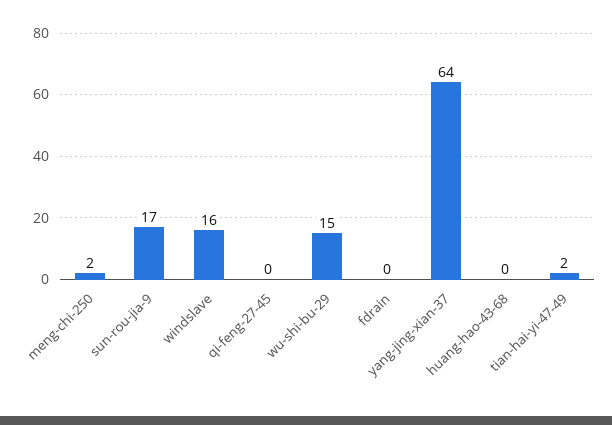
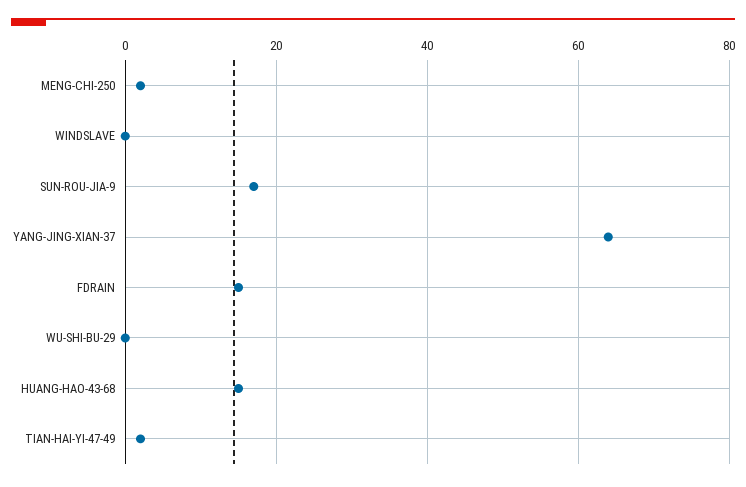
windslave: 16 -> 0
qi-feng-27-45: 0 -> none
wu-shi-bu-29: 15 -> 0
fdrain: 0 -> 15
huang-hao-43-68: 0 -> 15

